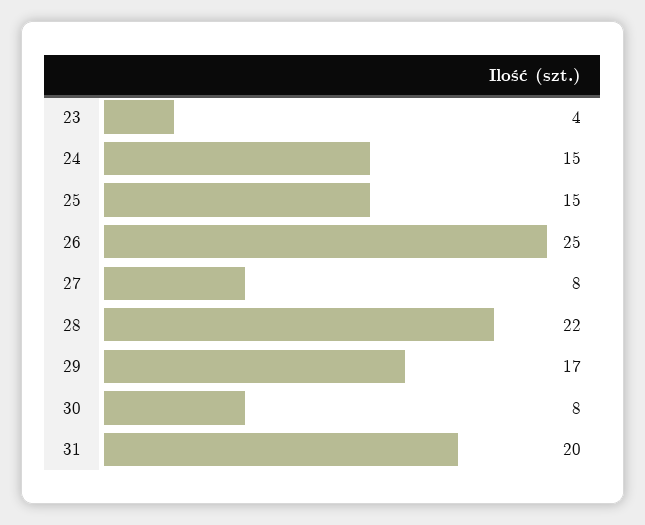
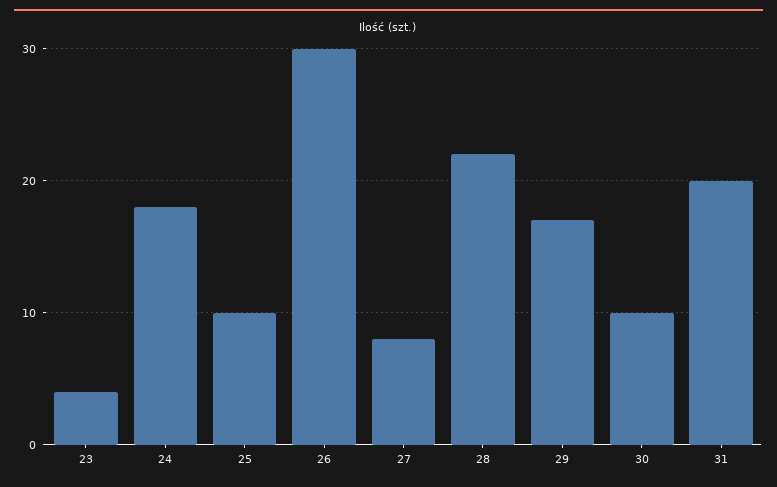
24: 15 -> 18
25: 15 -> 10
26: 25 -> 30
30: 8 -> 10

